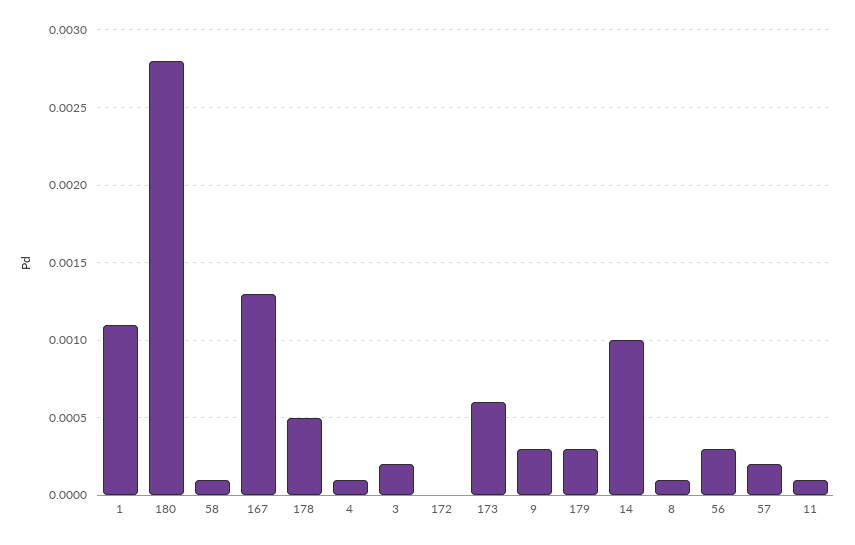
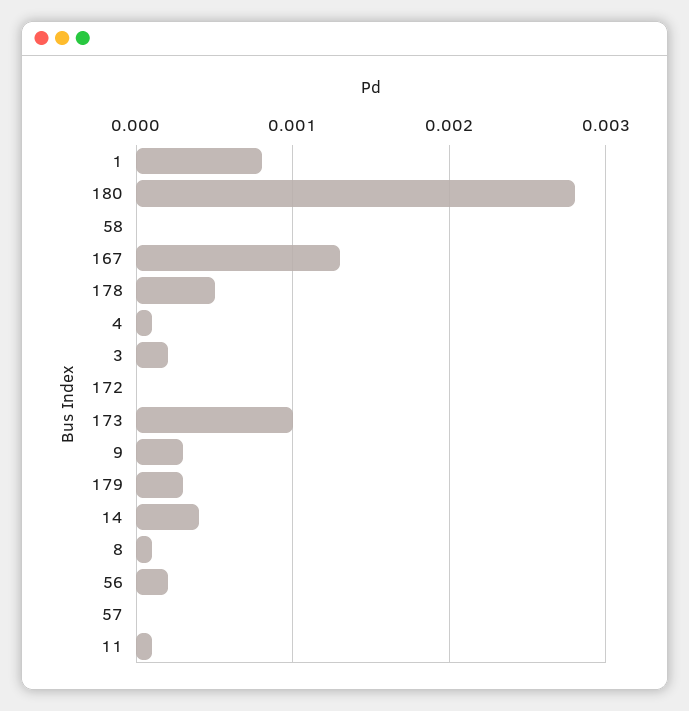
1: 0.0011 -> 0.0008
58: 0.0001 -> 0
173: 0.0006 -> 0.001
14: 0.001 -> 0.0004
56: 0.0003 -> 0.0002
57: 0.0002 -> 0

